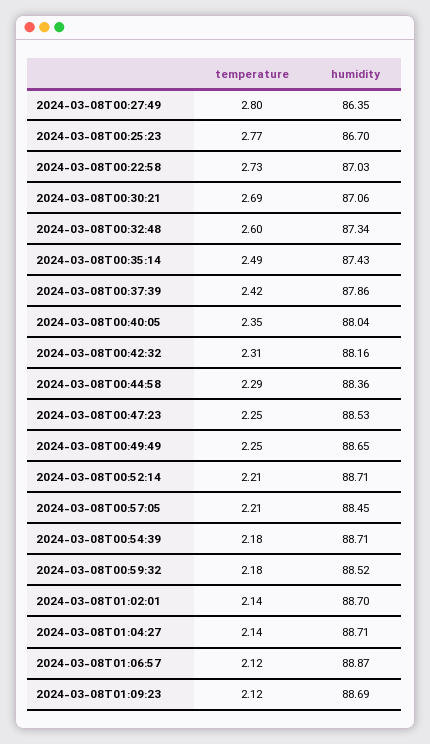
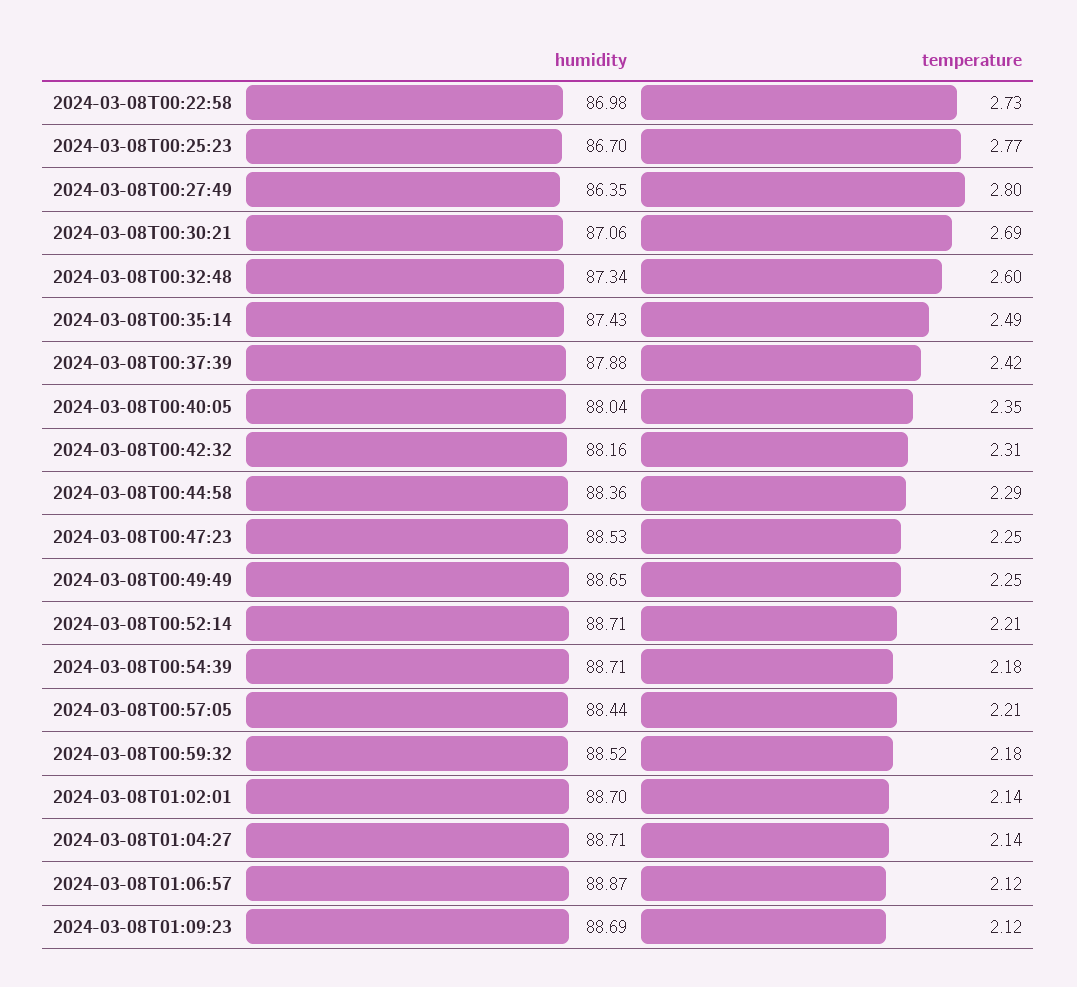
humidity, 2024-03-08T00:22:58: 87.03 -> 86.98
humidity, 2024-03-08T00:37:39: 87.86 -> 87.88
humidity, 2024-03-08T00:57:05: 88.45 -> 88.44

